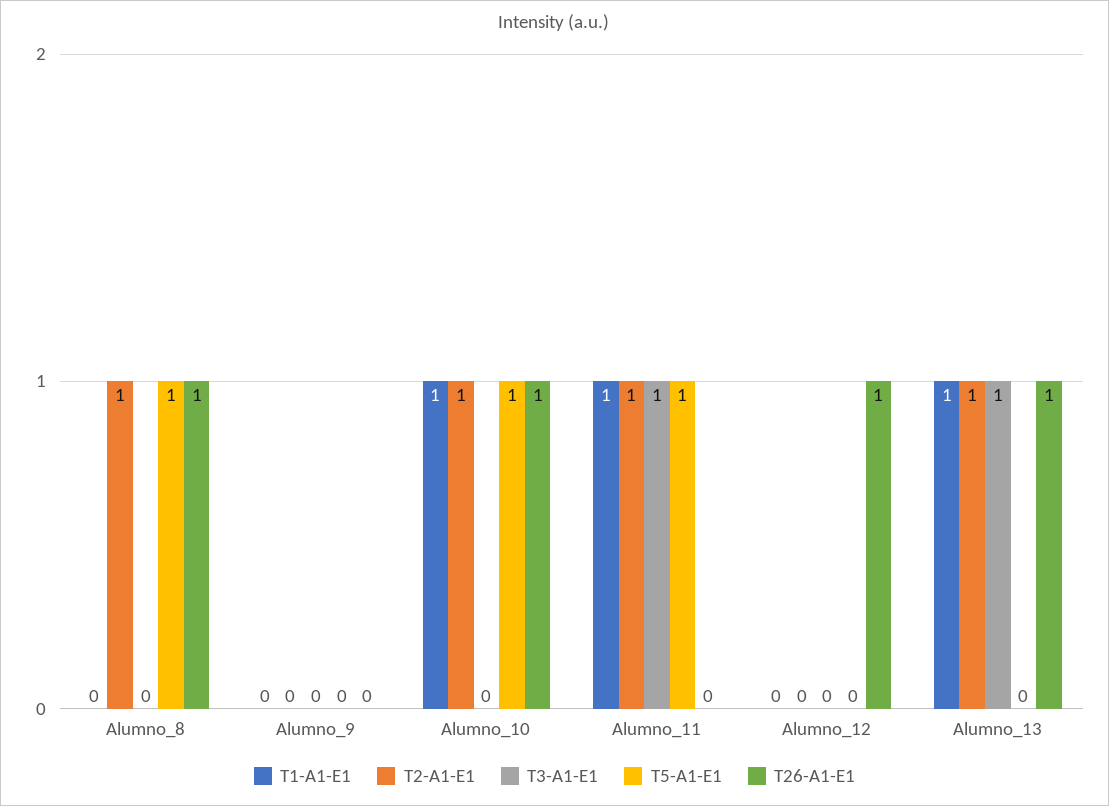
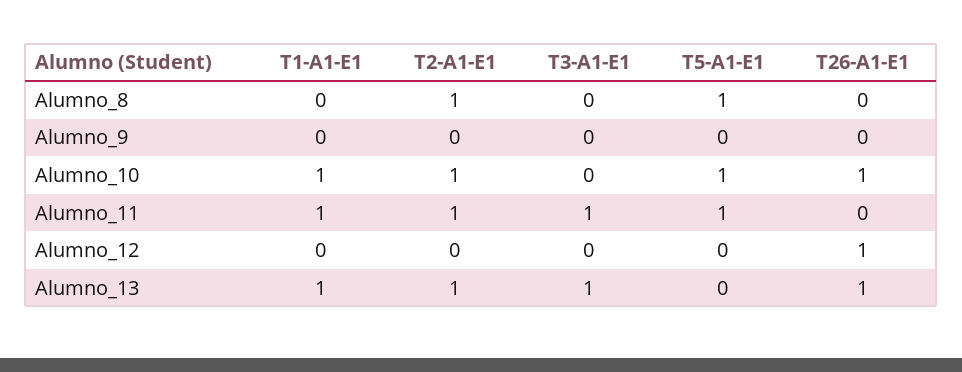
T26-A1-E1, Alumno_8: 1 -> 0

